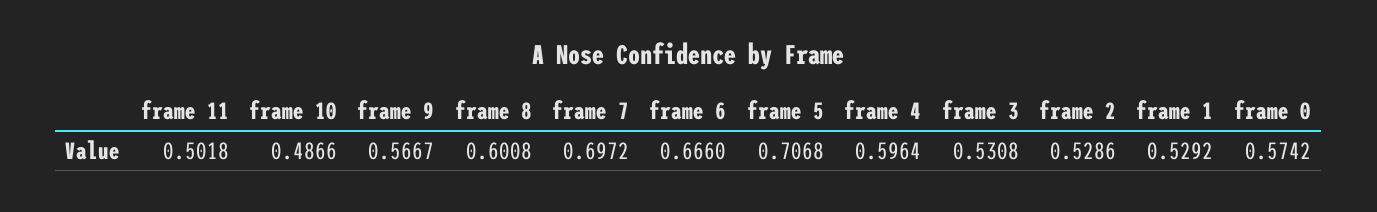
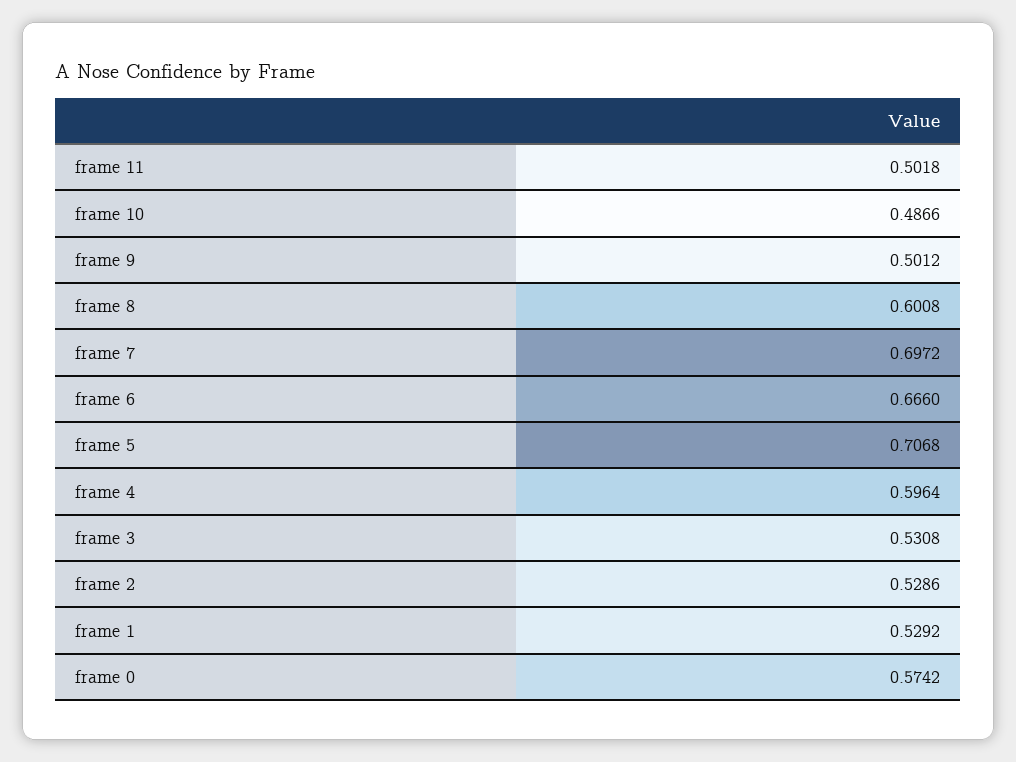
frame 9: 0.5667 -> 0.5012

